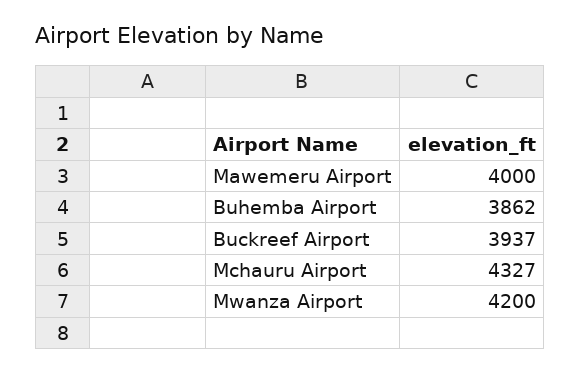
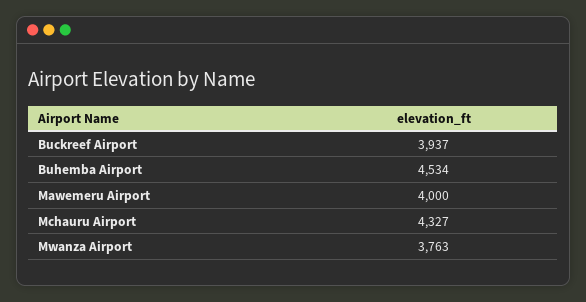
Buhemba Airport: 3862 -> 4534
Mwanza Airport: 4200 -> 3763

